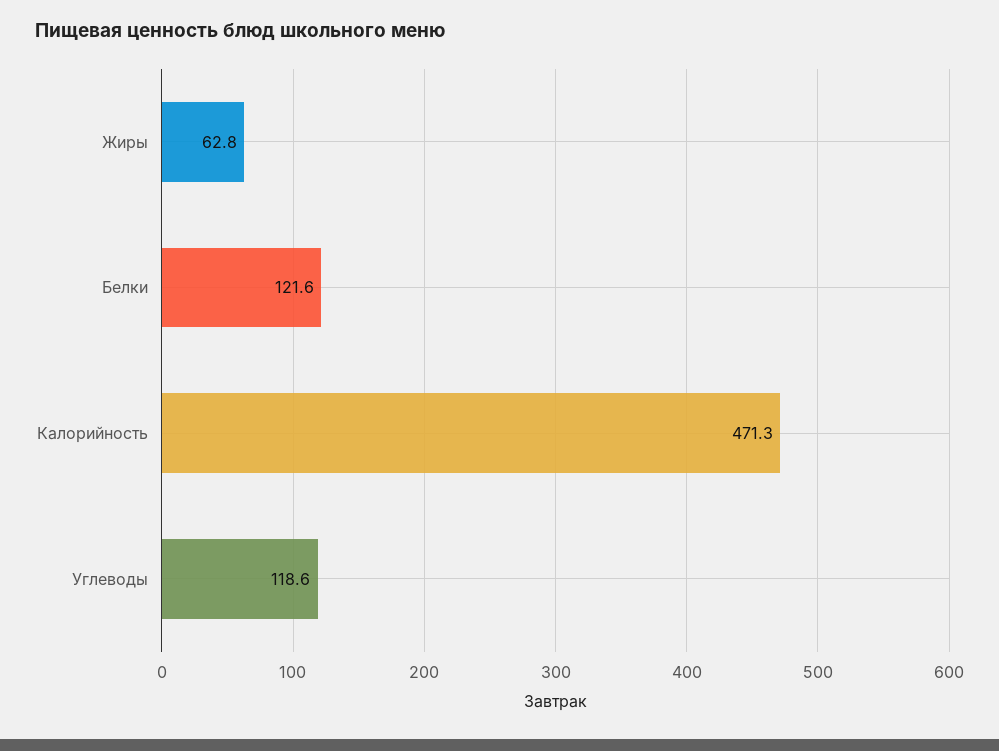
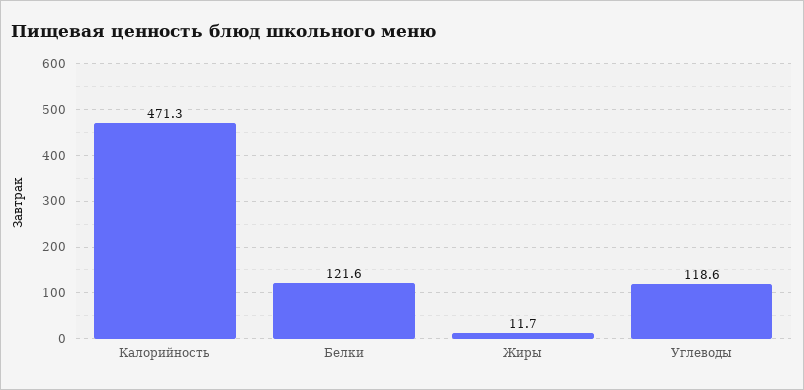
Жиры: 62.8 -> 11.7

